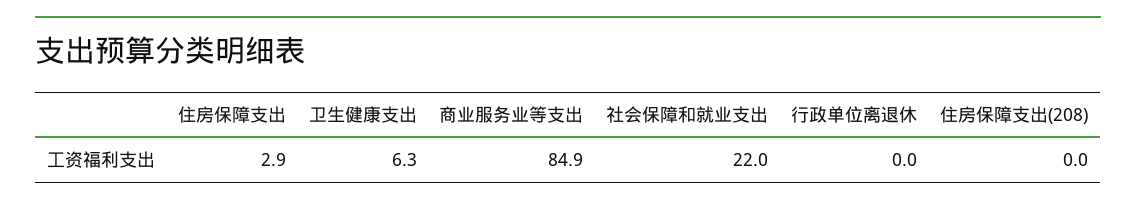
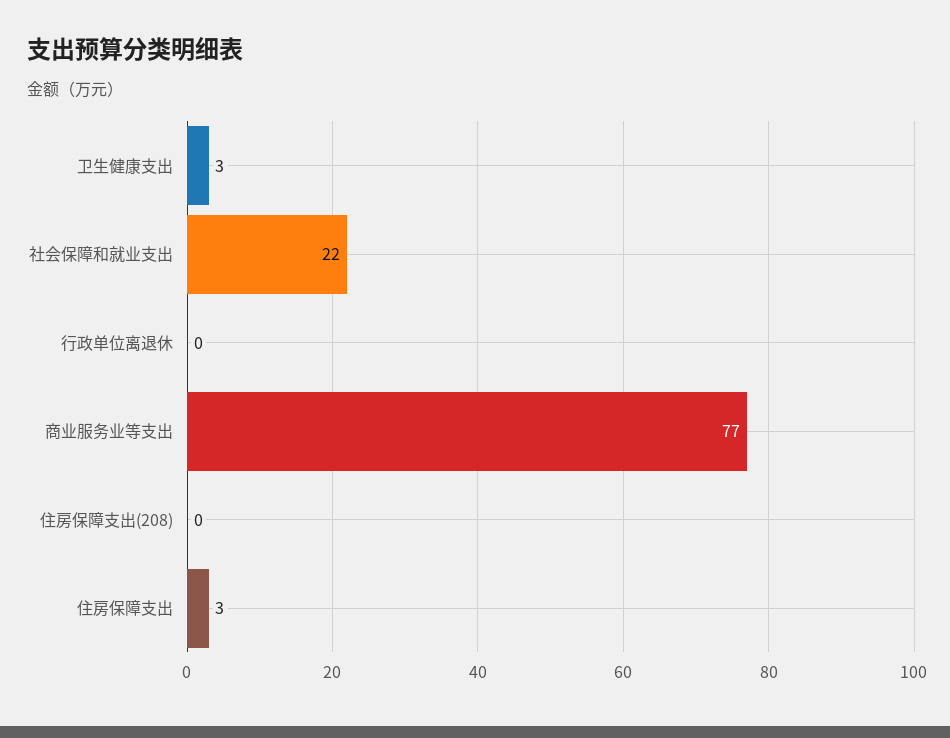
卫生健康支出: 6.3 -> 3
商业服务业等支出: 84.9 -> 77

